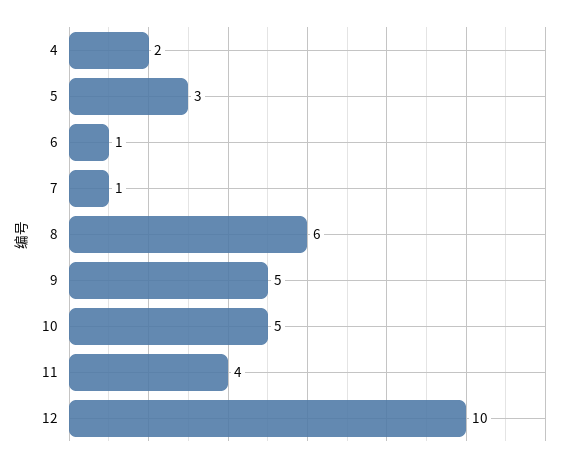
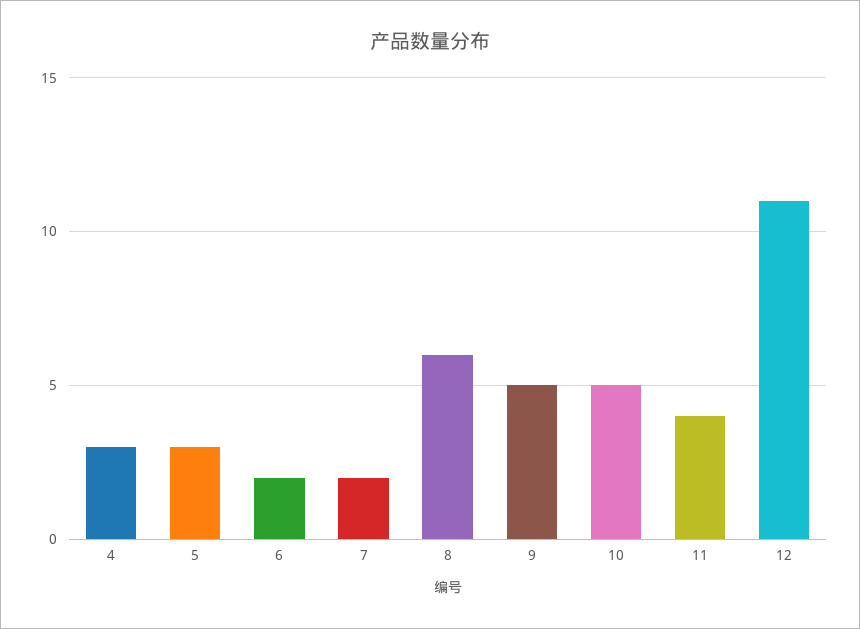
4: 2 -> 3
6: 1 -> 2
7: 1 -> 2
12: 10 -> 11

